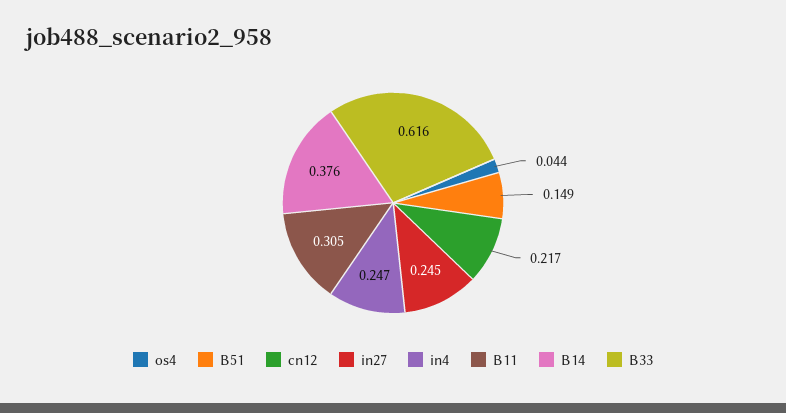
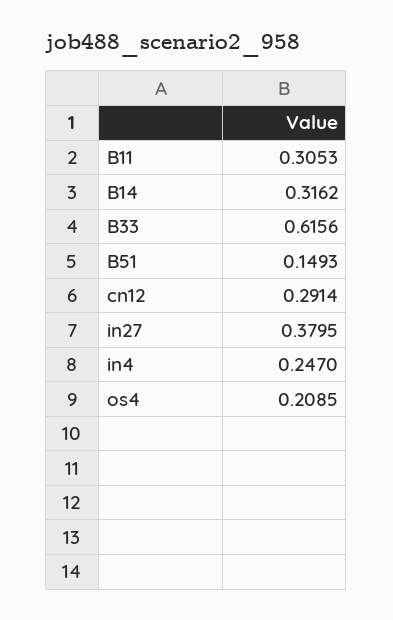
os4: 0.044 -> 0.2085
cn12: 0.217 -> 0.2914
in27: 0.245 -> 0.3795
B14: 0.376 -> 0.3162

